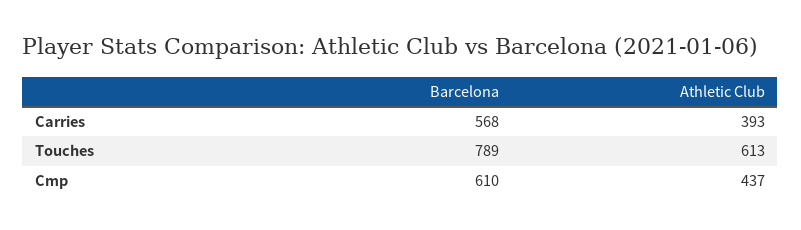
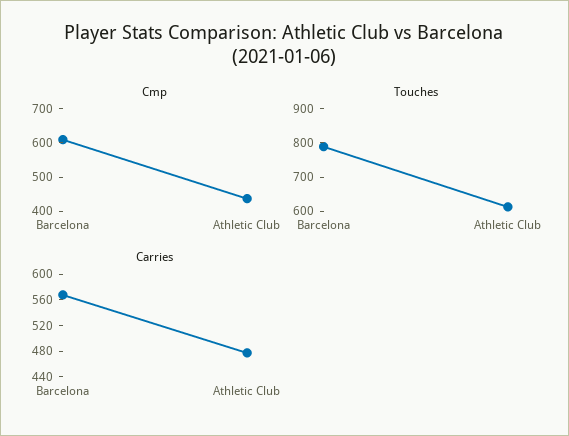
Carries, Athletic Club: 393 -> 480

